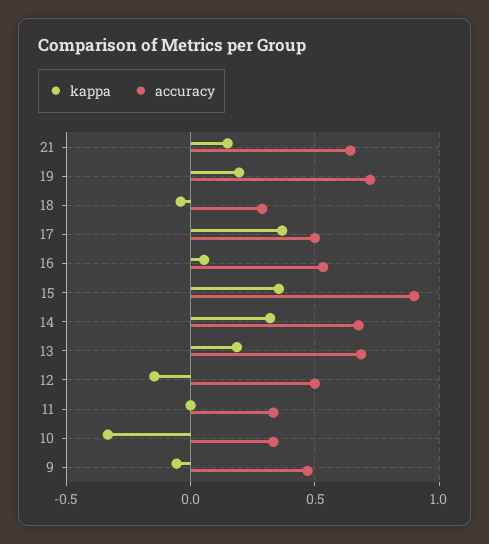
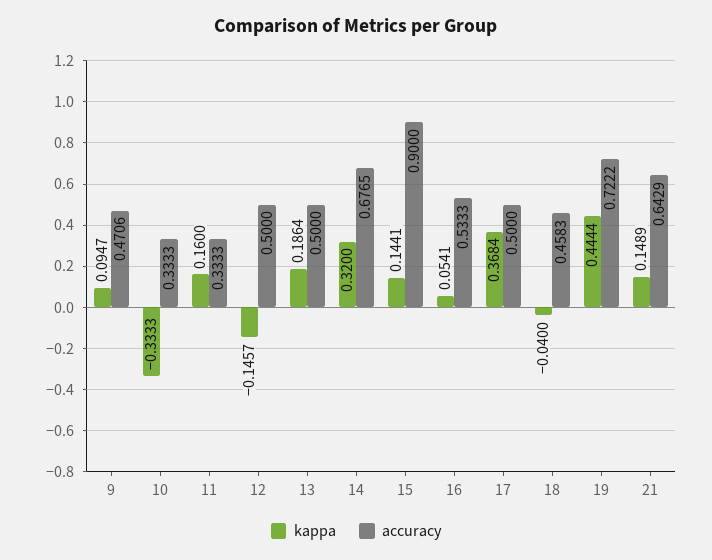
kappa, 19: 0.2 -> 0.4444
accuracy, 18: 0.3 -> 0.4583
kappa, 15: 0.35 -> 0.1441
accuracy, 13: 0.7 -> 0.5
kappa, 11: 0 -> 0.16
kappa, 9: -0.05 -> 0.0947

